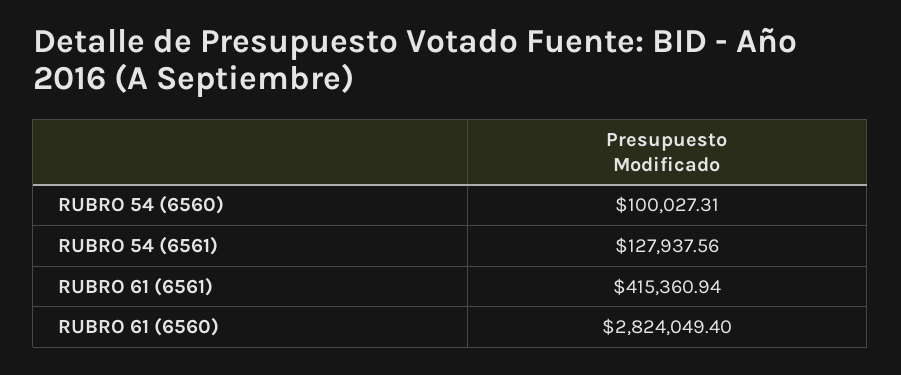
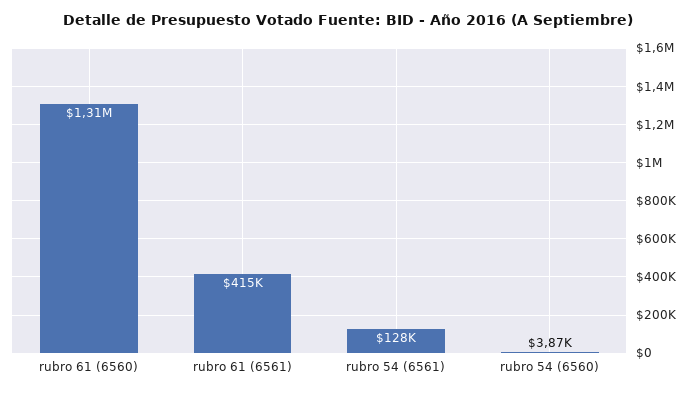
RUBRO 54 (6560): 100027.31 -> 3870
RUBRO 61 (6560): 2824049.4 -> 1310000

